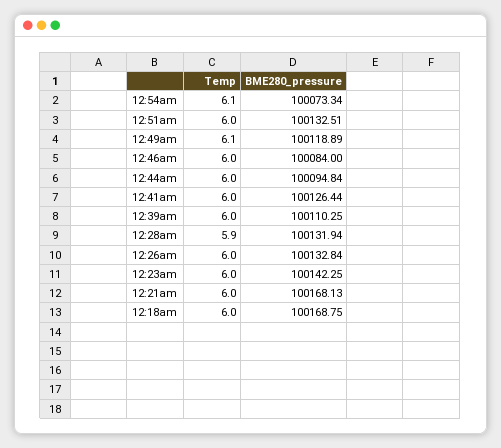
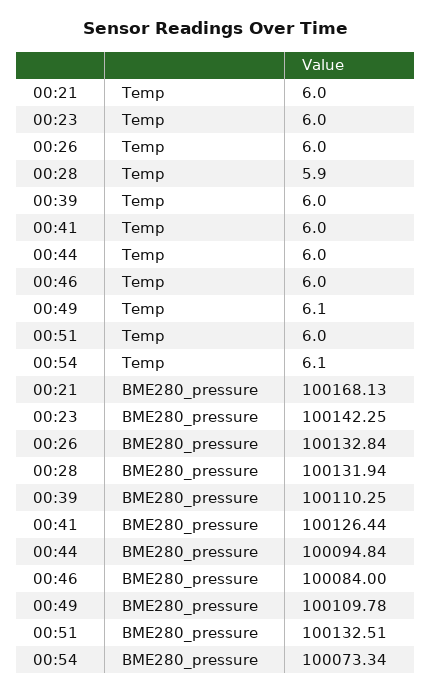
BME280_pressure, 12:49am: 100118.89 -> 100109.78
Temp, 12:18am: 6 -> none
BME280_pressure, 12:18am: 100168.75 -> none

